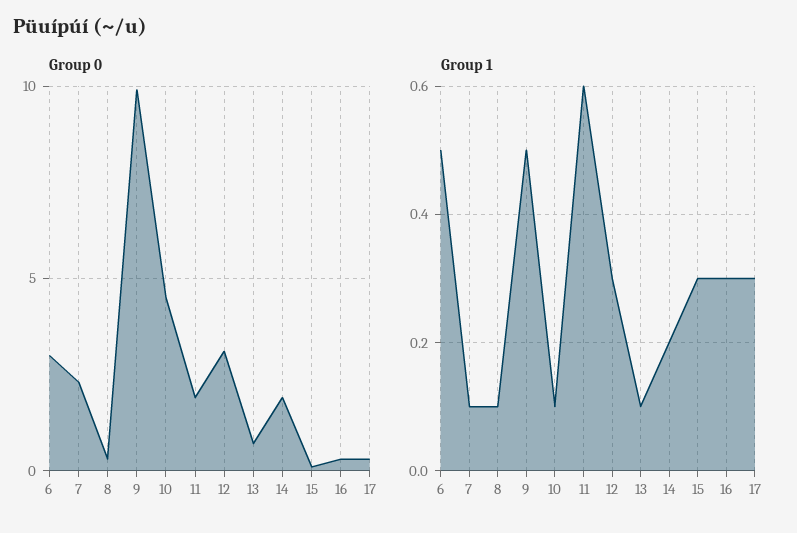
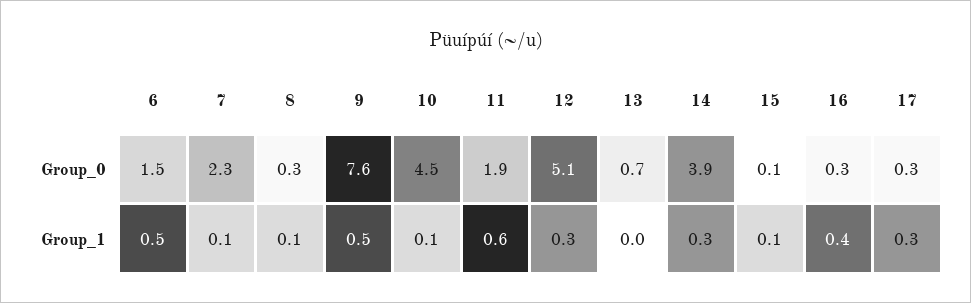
Group 0, 6: 3 -> 1.5
Group 0, 9: 10 -> 7.6
Group 0, 12: 3 -> 5.1
Group 0, 14: 2 -> 3.9
Group 1, 13: 0.1 -> 0
Group 1, 14: 0.2 -> 0.3
Group 1, 15: 0.3 -> 0.1
Group 1, 16: 0.3 -> 0.4

